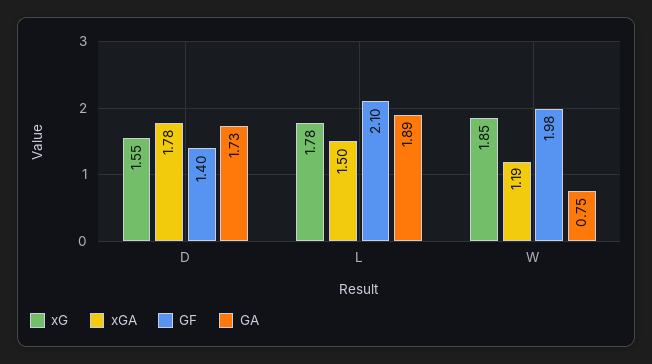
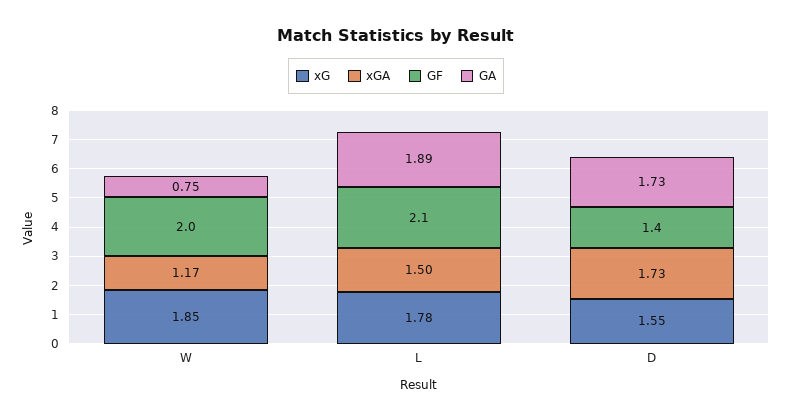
xGA, D: 1.78 -> 1.73
xGA, W: 1.19 -> 1.17
GF, W: 1.98 -> 2

